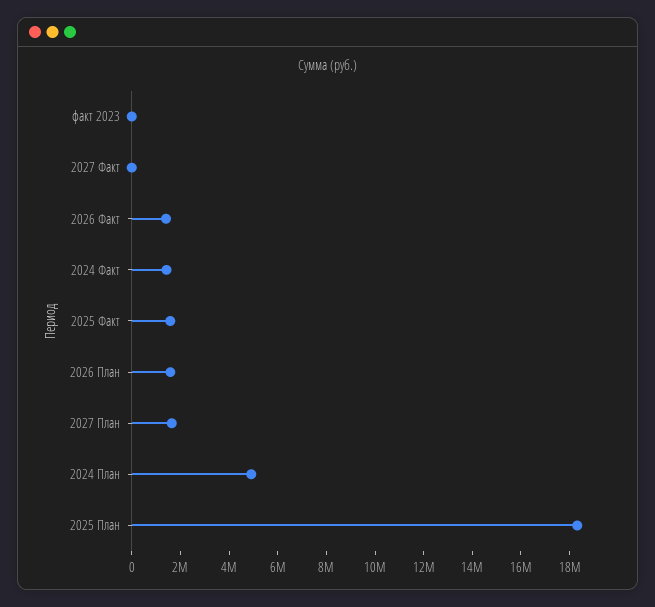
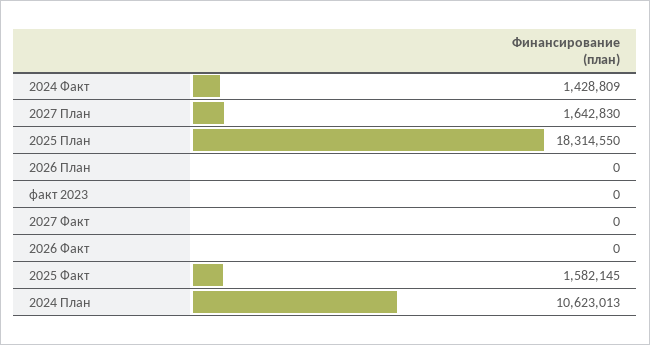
2026 Факт: 1500000 -> 0
2026 План: 1500000 -> 0
2024 План: 5000000 -> 10623013

